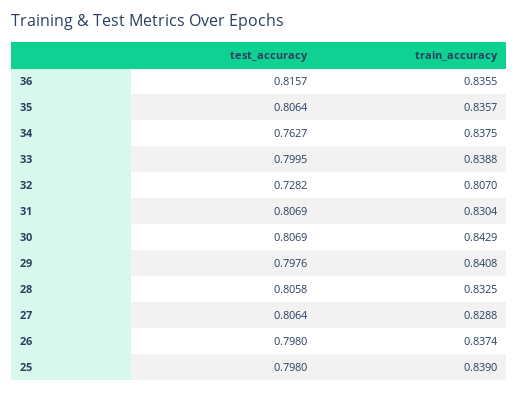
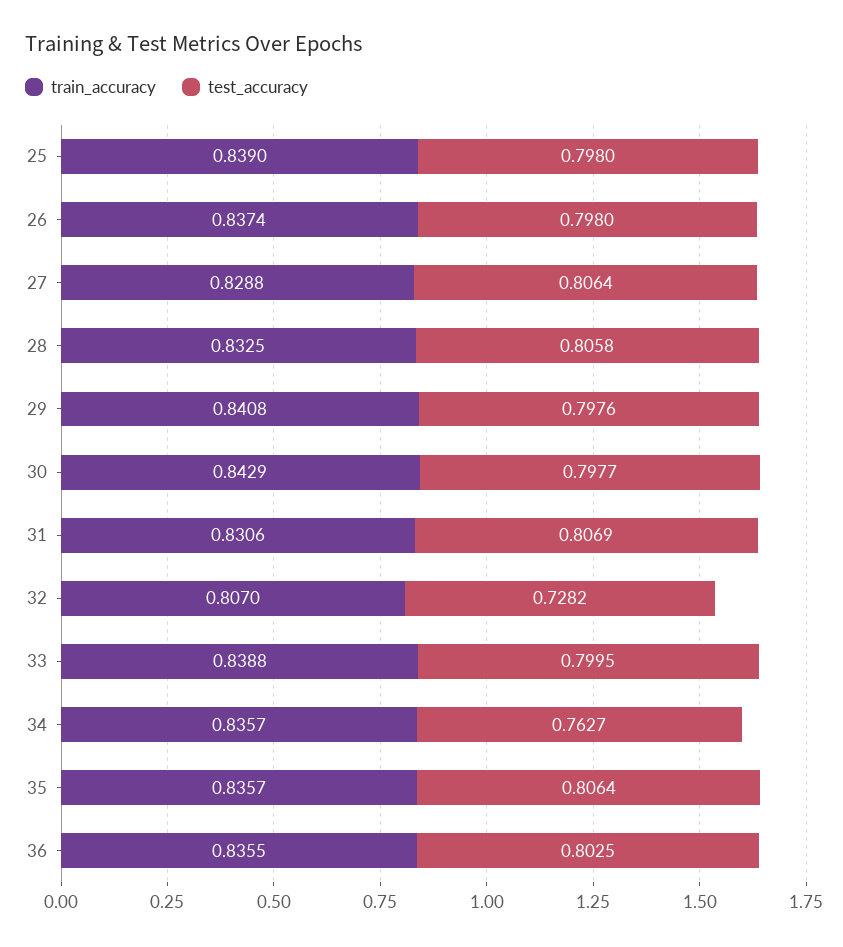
test_accuracy, 36: 0.8157 -> 0.8025
train_accuracy, 34: 0.8375 -> 0.8357
train_accuracy, 31: 0.8304 -> 0.8306
test_accuracy, 30: 0.8069 -> 0.7977

